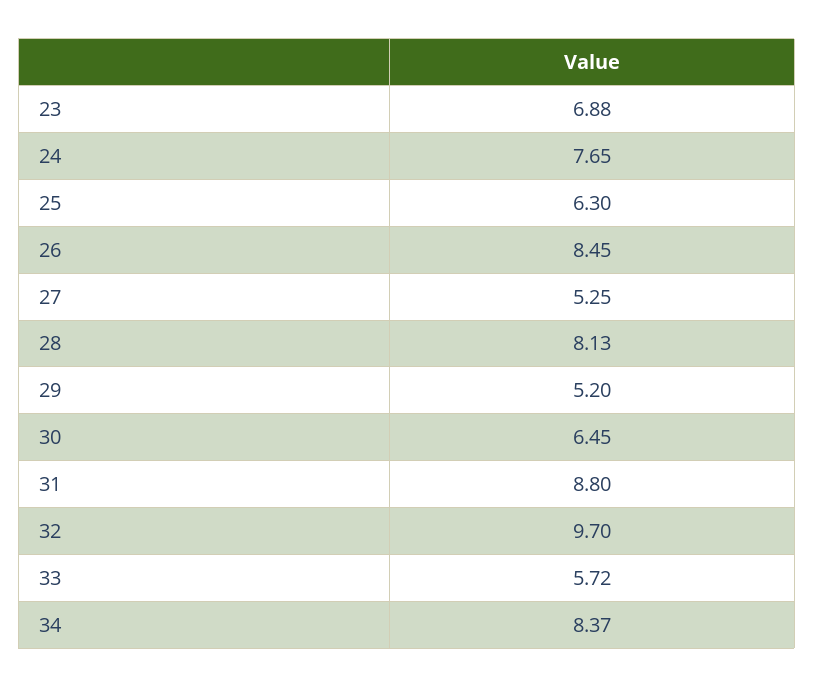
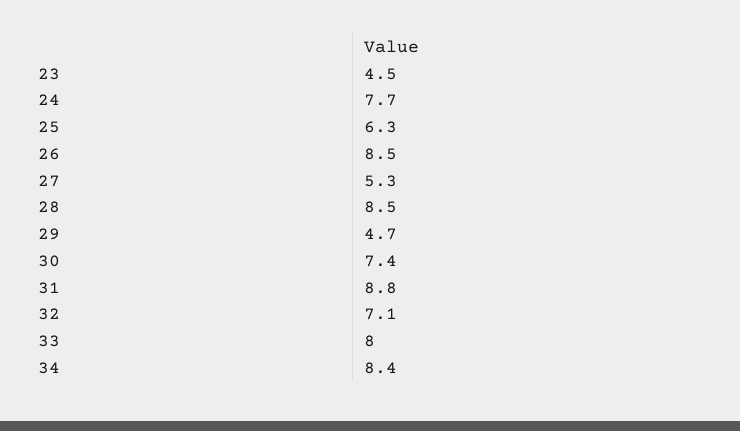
23: 6.88 -> 4.5
28: 8.13 -> 8.5
29: 5.2 -> 4.7
30: 6.45 -> 7.4
32: 9.7 -> 7.1
33: 5.72 -> 8

